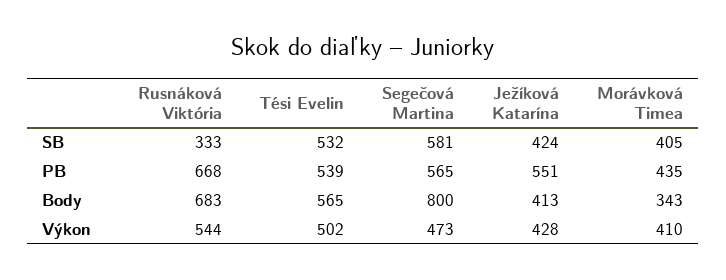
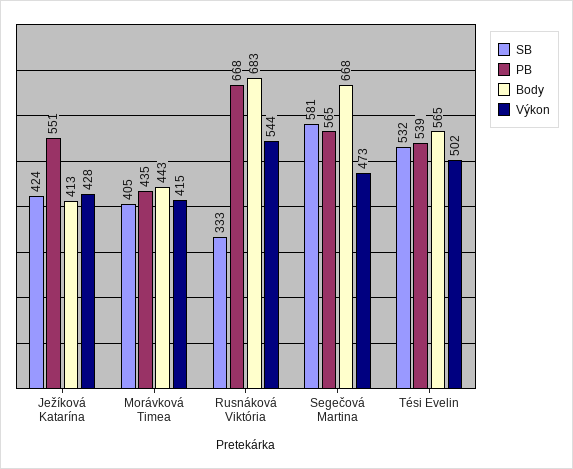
Body, Segečová Martina: 800 -> 668
Body, Morávková Timea: 343 -> 443
Výkon, Morávková Timea: 410 -> 415

